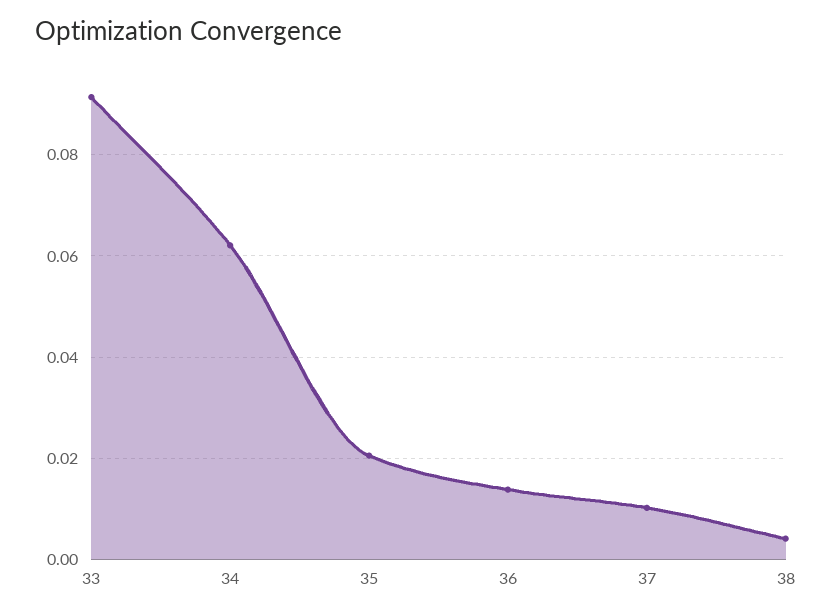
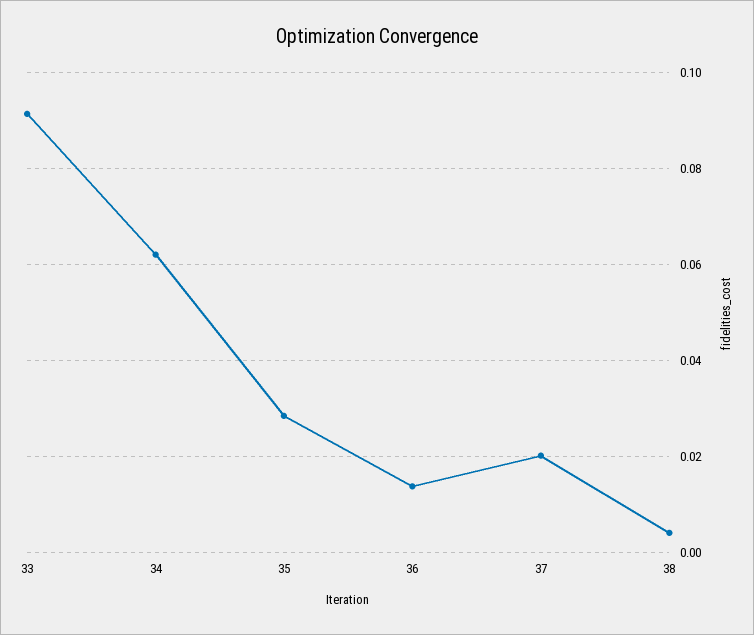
35: 0.02 -> 0.028
37: 0.01 -> 0.02

